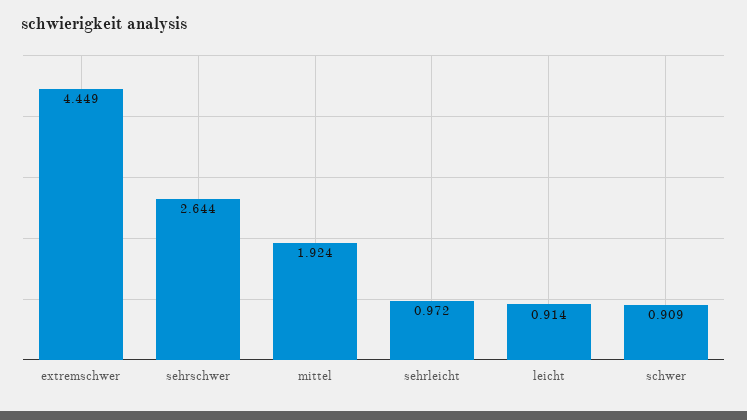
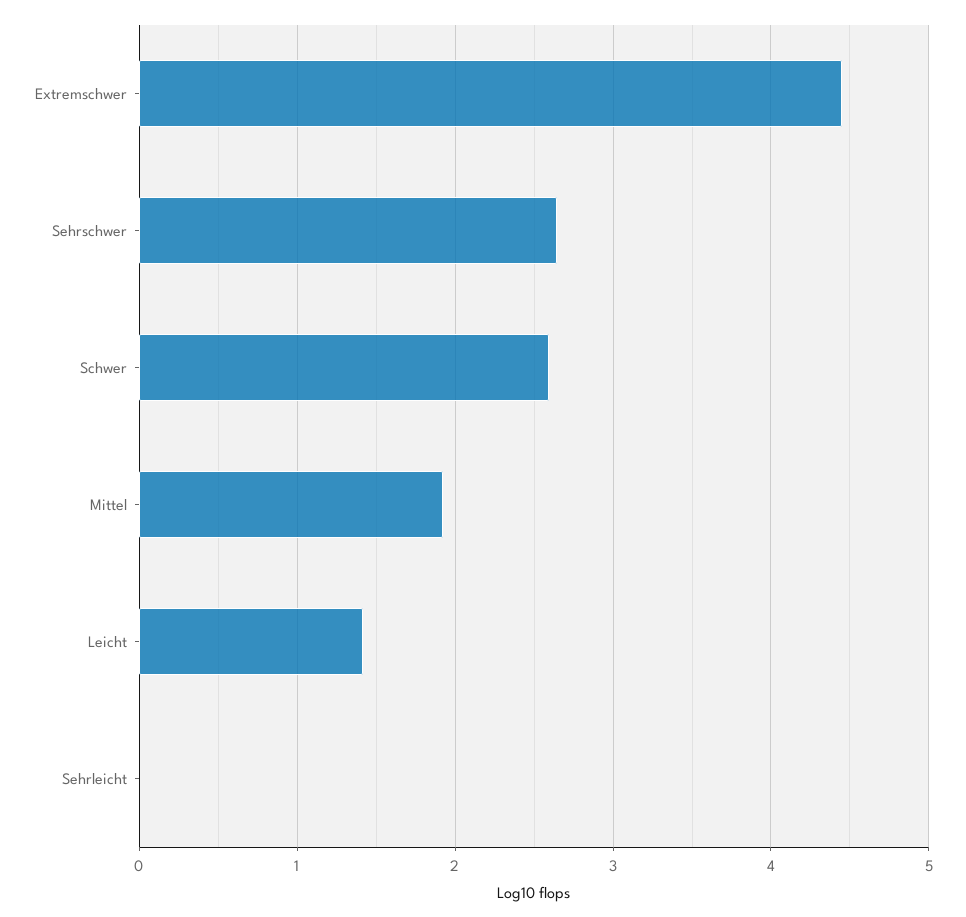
sehrleicht: 0.972 -> 0
leicht: 0.914 -> 1.4
schwer: 0.909 -> 2.6

